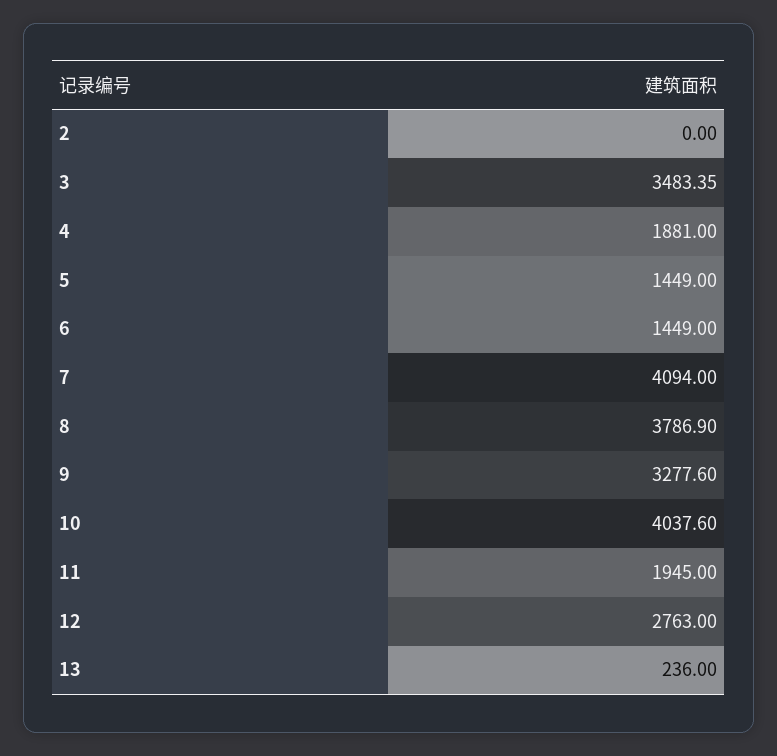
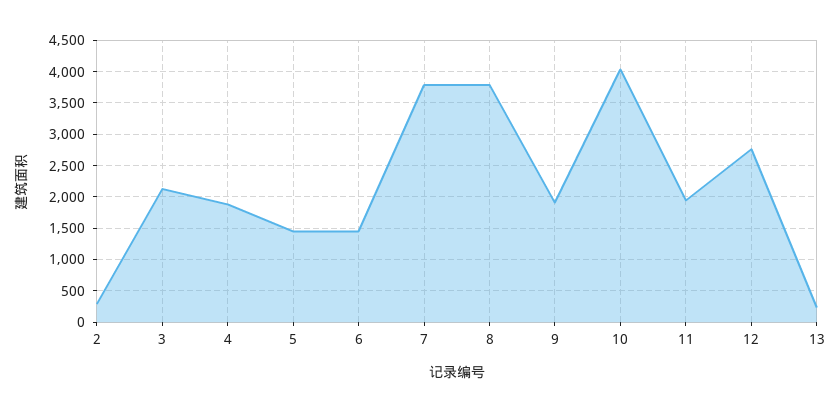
2: 0 -> 300
3: 3483.35 -> 2100
7: 4094 -> 3800
9: 3277.6 -> 1900

